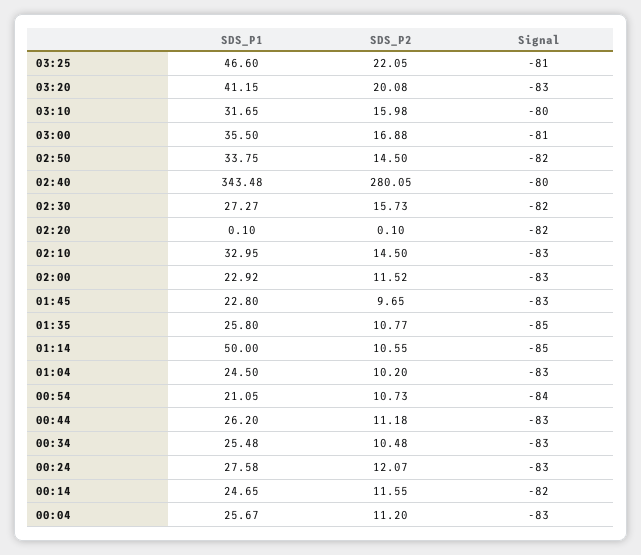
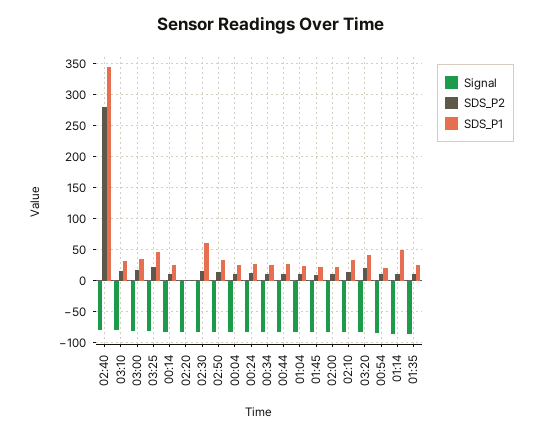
SDS_P1, 02:30: 27.27 -> 60

